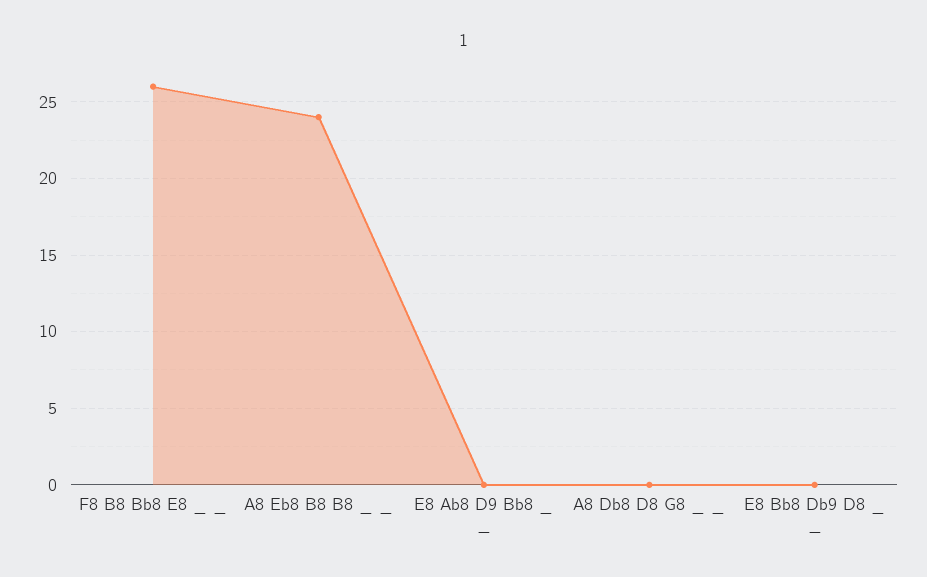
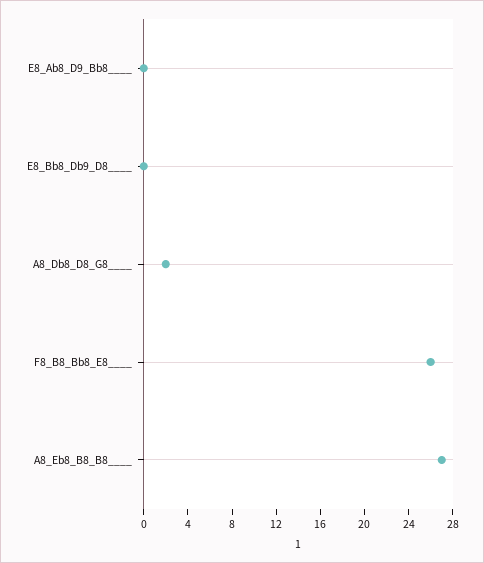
A8 Eb8 B8 B8 _ _: 24 -> 27
A8 Db8 D8 G8 _ _: 0 -> 2

